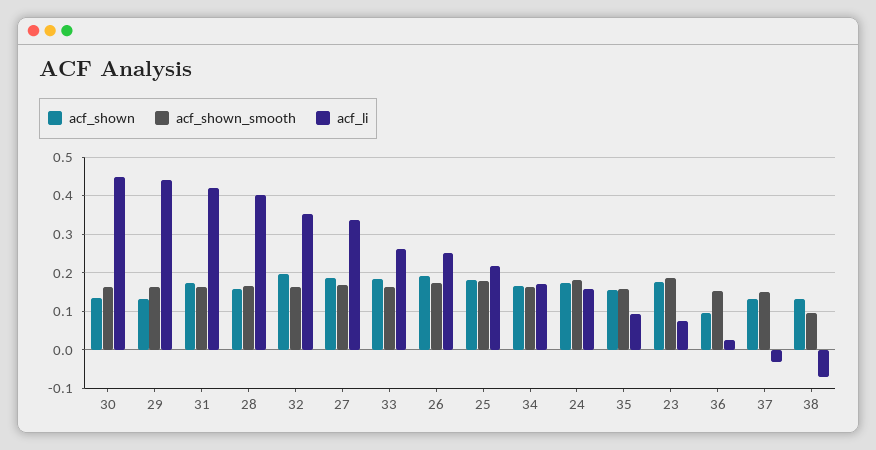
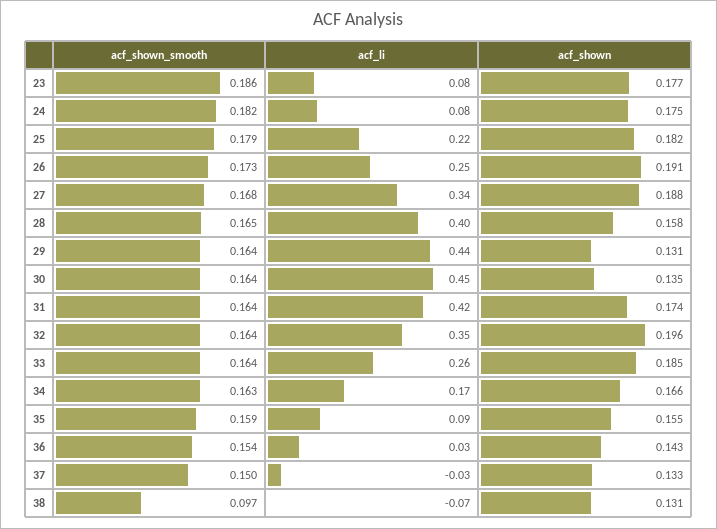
acf_li, 24: 0.16 -> 0.08
acf_shown, 36: 0.1 -> 0.143

